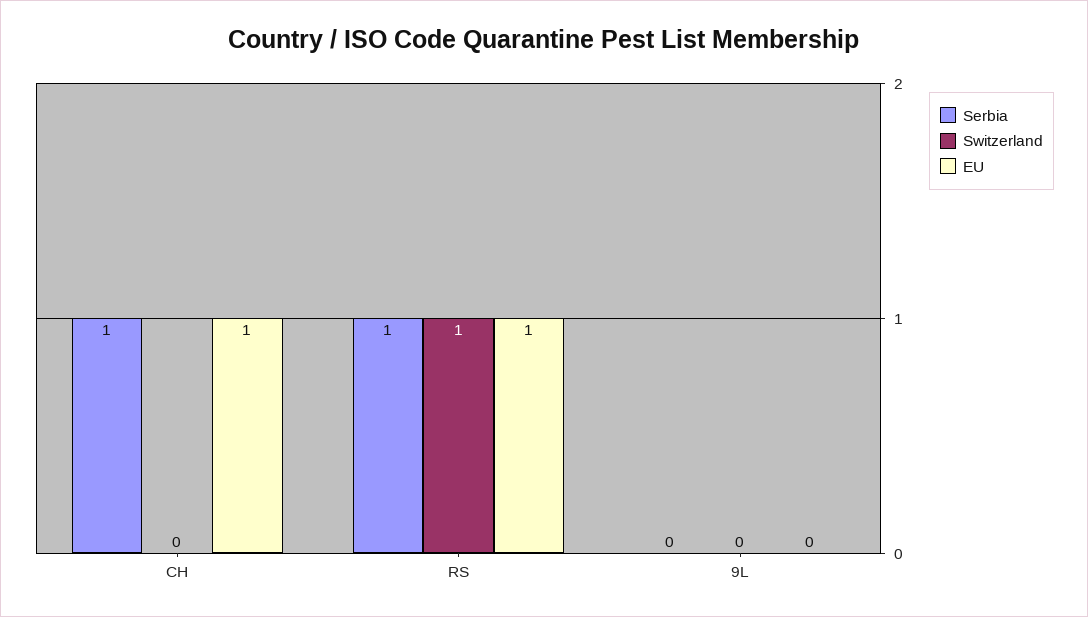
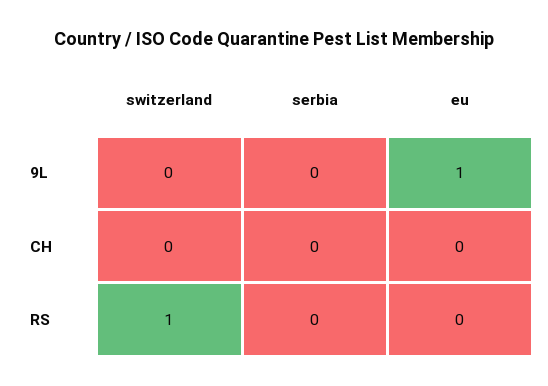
Serbia, CH: 1 -> 0
EU, CH: 1 -> 0
Serbia, RS: 1 -> 0
EU, RS: 1 -> 0
EU, 9L: 0 -> 1

